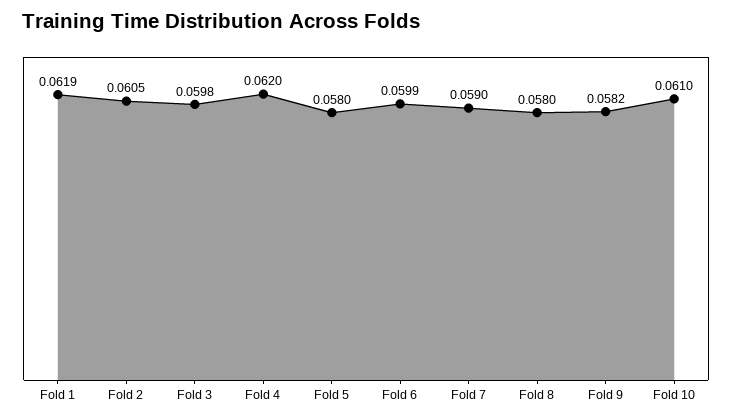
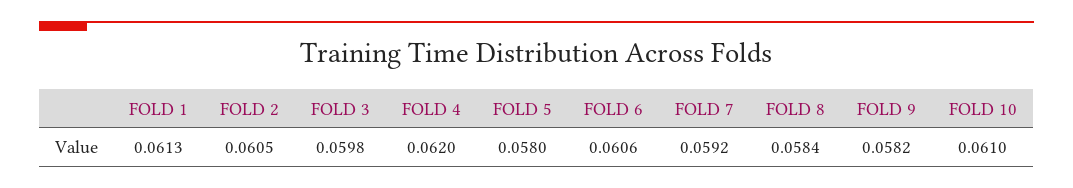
Fold 1: 0.0619 -> 0.0613
Fold 6: 0.0599 -> 0.0606
Fold 7: 0.059 -> 0.0592
Fold 8: 0.058 -> 0.0584

